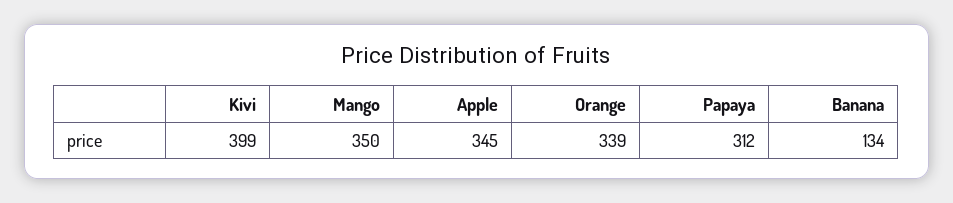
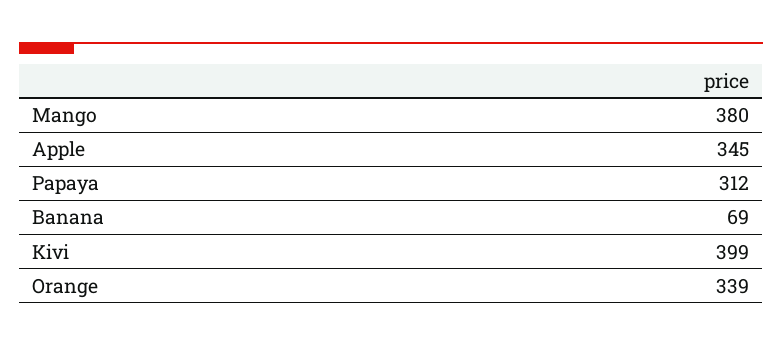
Mango: 350 -> 380
Banana: 134 -> 69

